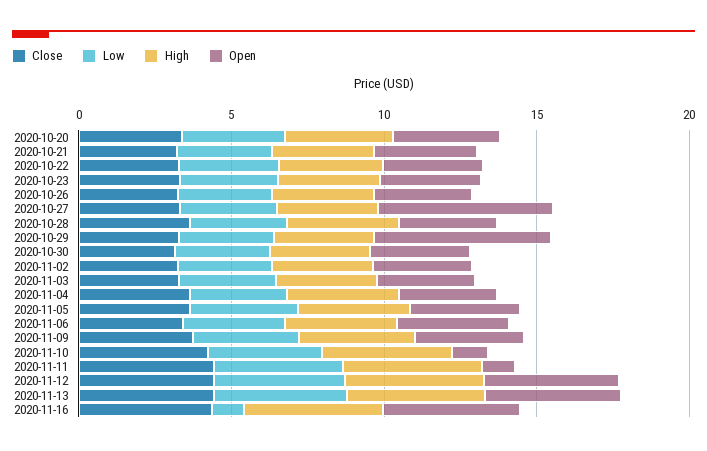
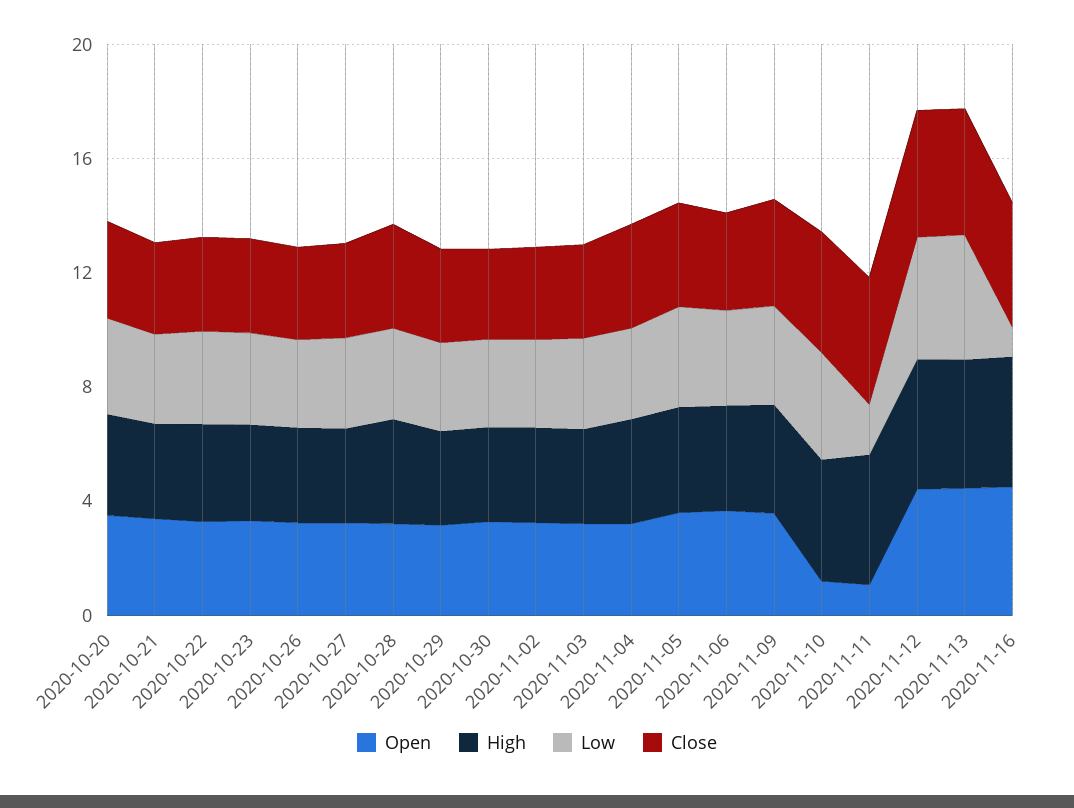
Open, 2020-10-27: 6 -> 3
Open, 2020-10-29: 6 -> 3
Low, 2020-11-11: 4 -> 2

